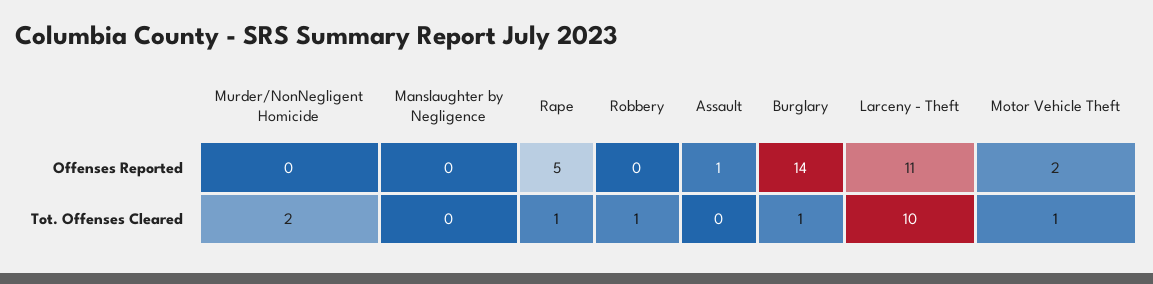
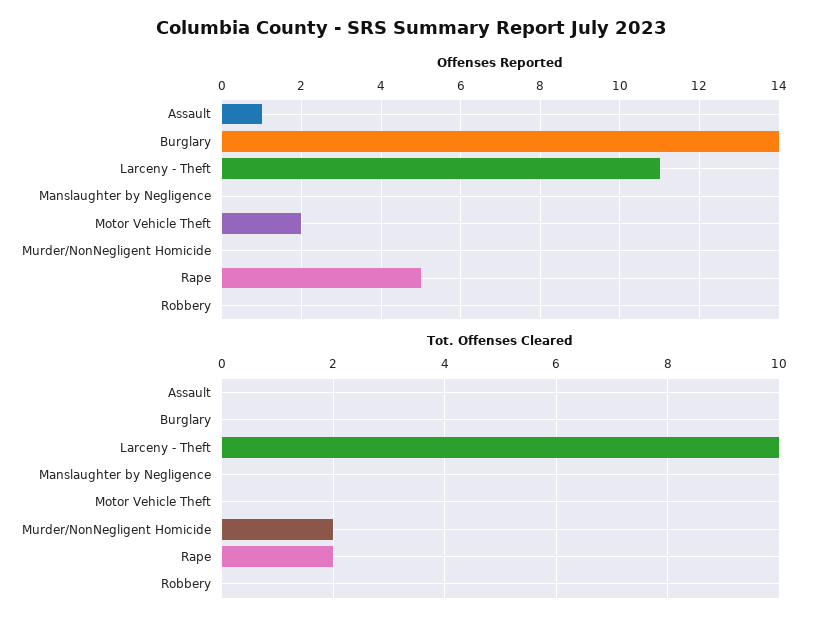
Tot. Offenses Cleared, Rape: 1 -> 2
Tot. Offenses Cleared, Robbery: 1 -> 0
Tot. Offenses Cleared, Burglary: 1 -> 0
Tot. Offenses Cleared, Motor Vehicle Theft: 1 -> 0

